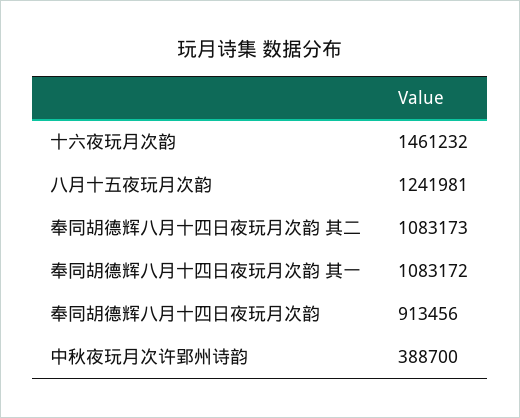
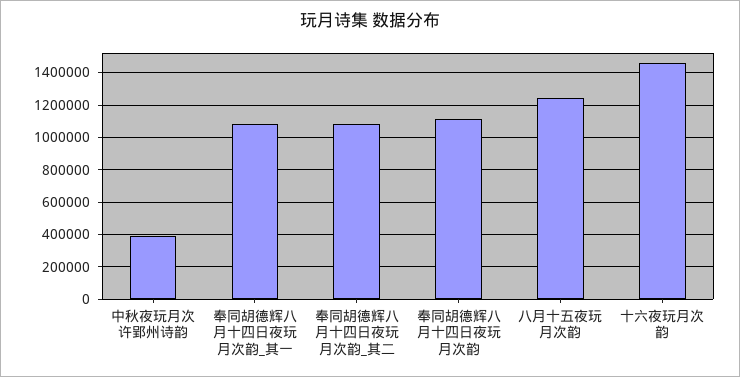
奉同胡德辉八月十四日夜玩月次韵: 913456 -> 1100000

